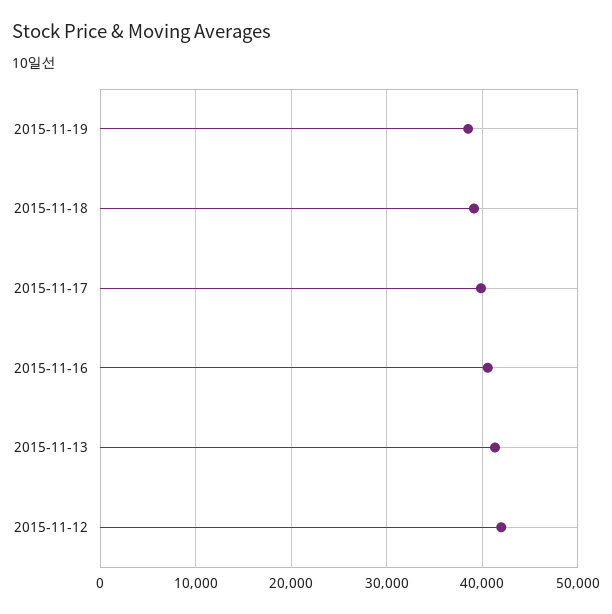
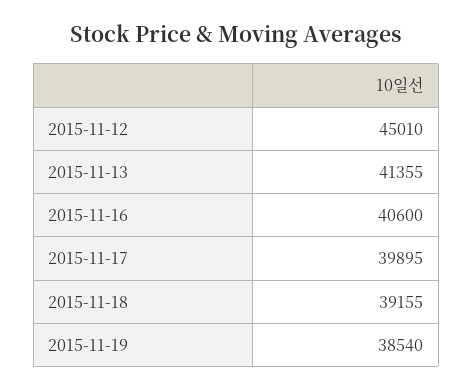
2015-11-12: 42000 -> 45010

